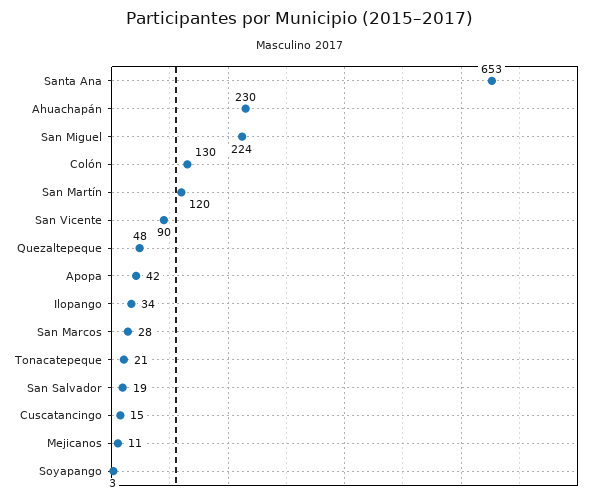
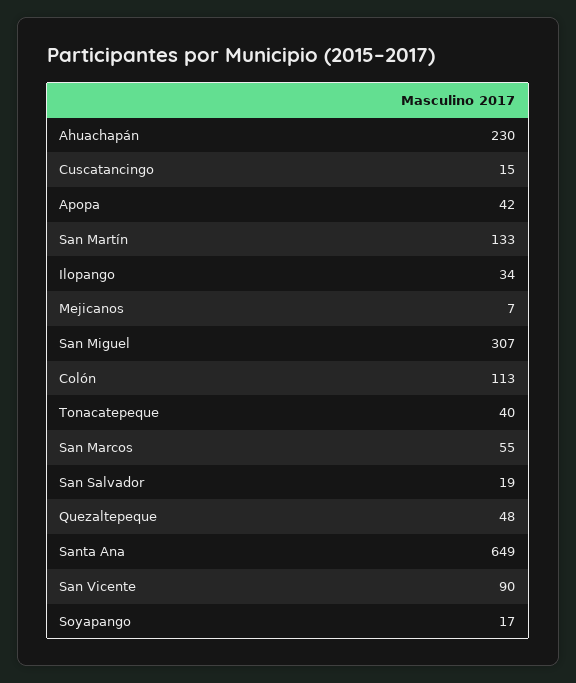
Santa Ana: 653 -> 649
San Miguel: 224 -> 307
Colón: 130 -> 113
San Martín: 120 -> 133
San Marcos: 28 -> 55
Tonacatepeque: 21 -> 40
Mejicanos: 11 -> 7
Soyapango: 3 -> 17

